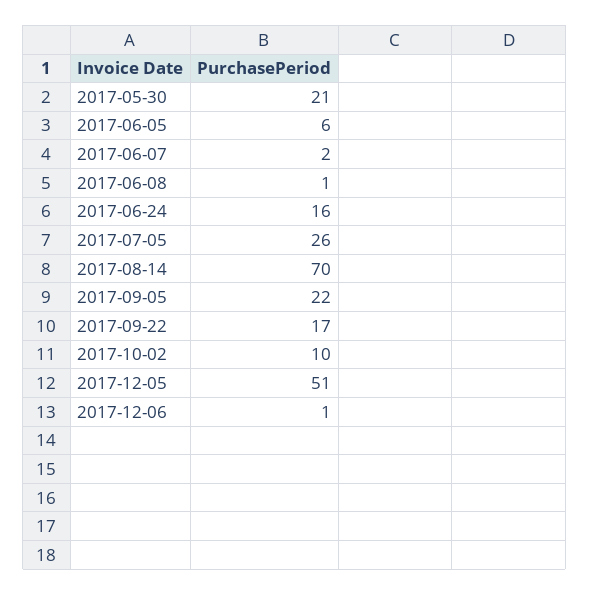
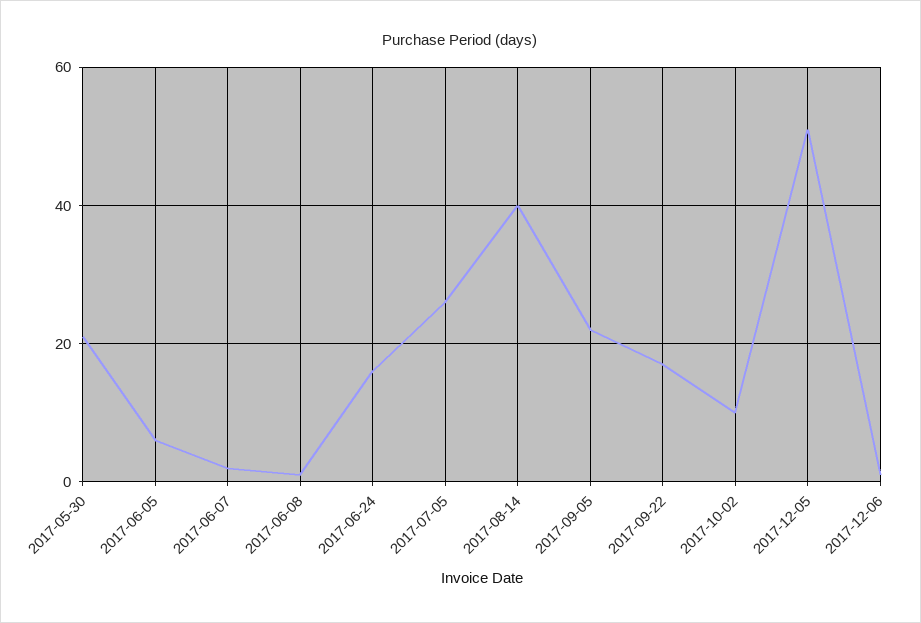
2017-08-14: 70 -> 40

